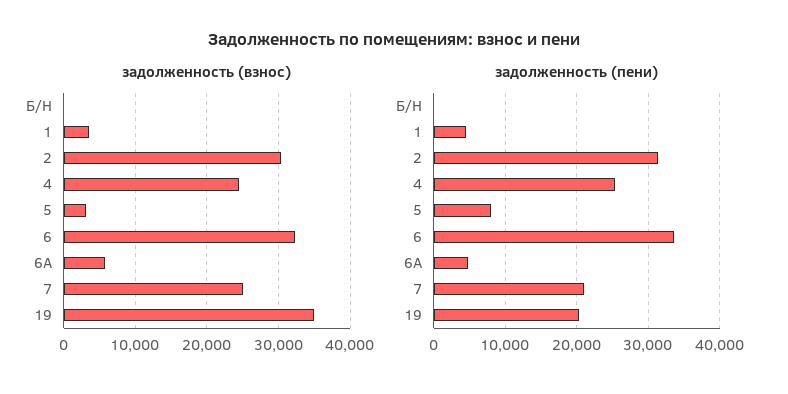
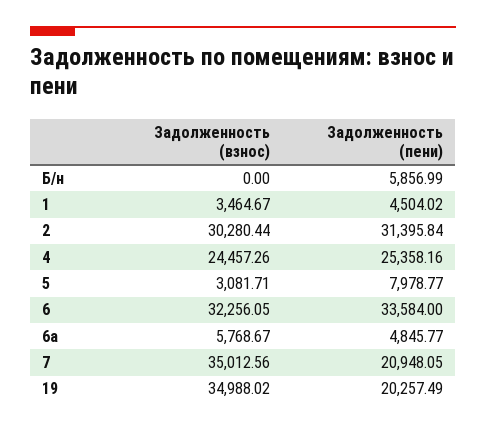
задолженность (взнос), 7: 25000 -> 35012.56
задолженность (пени), Б/Н: 0 -> 5856.99

